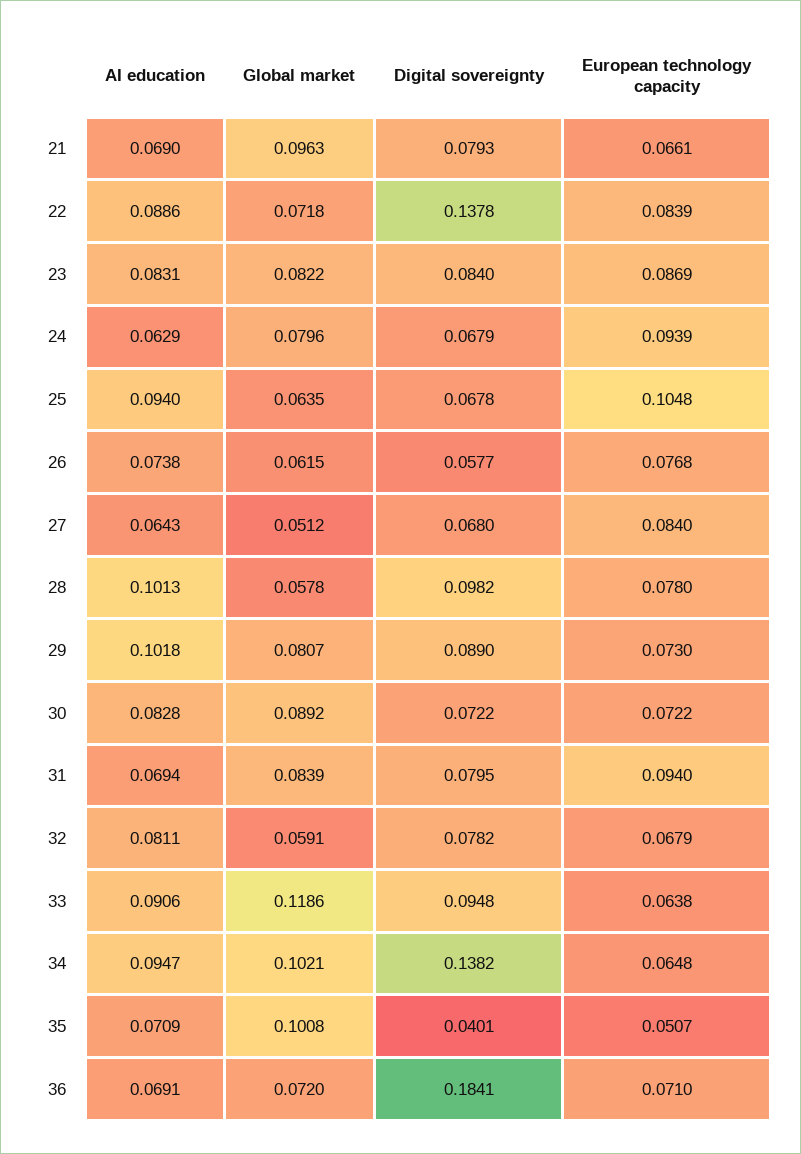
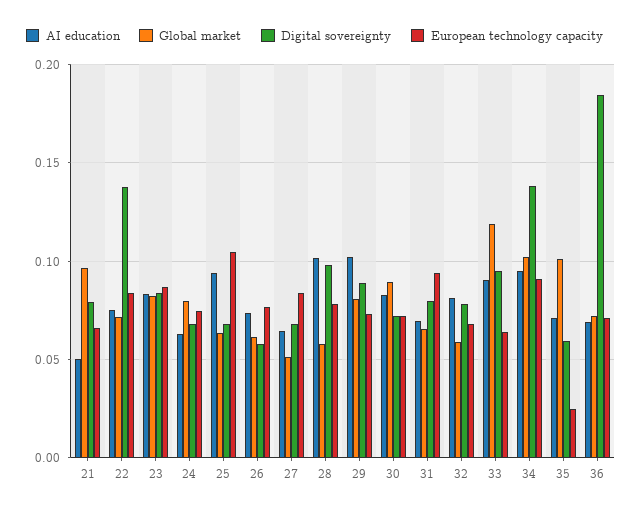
AI education, 21: 0.069 -> 0.05
AI education, 22: 0.0886 -> 0.075
European technology capacity, 24: 0.0939 -> 0.075
Global market, 31: 0.0839 -> 0.065
European technology capacity, 34: 0.0648 -> 0.09
Digital sovereignty, 35: 0.0401 -> 0.06
European technology capacity, 35: 0.0507 -> 0.025

